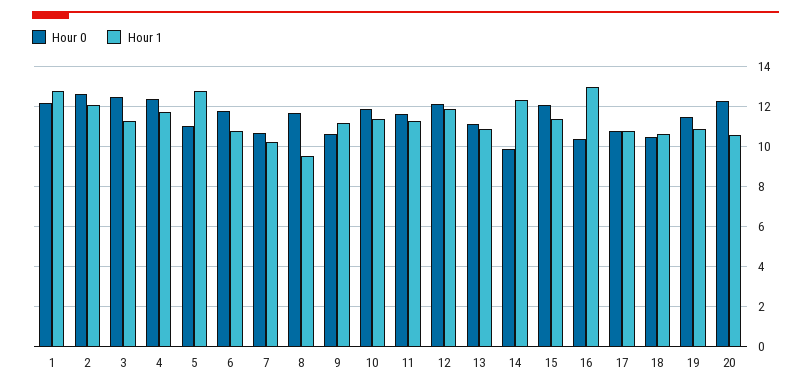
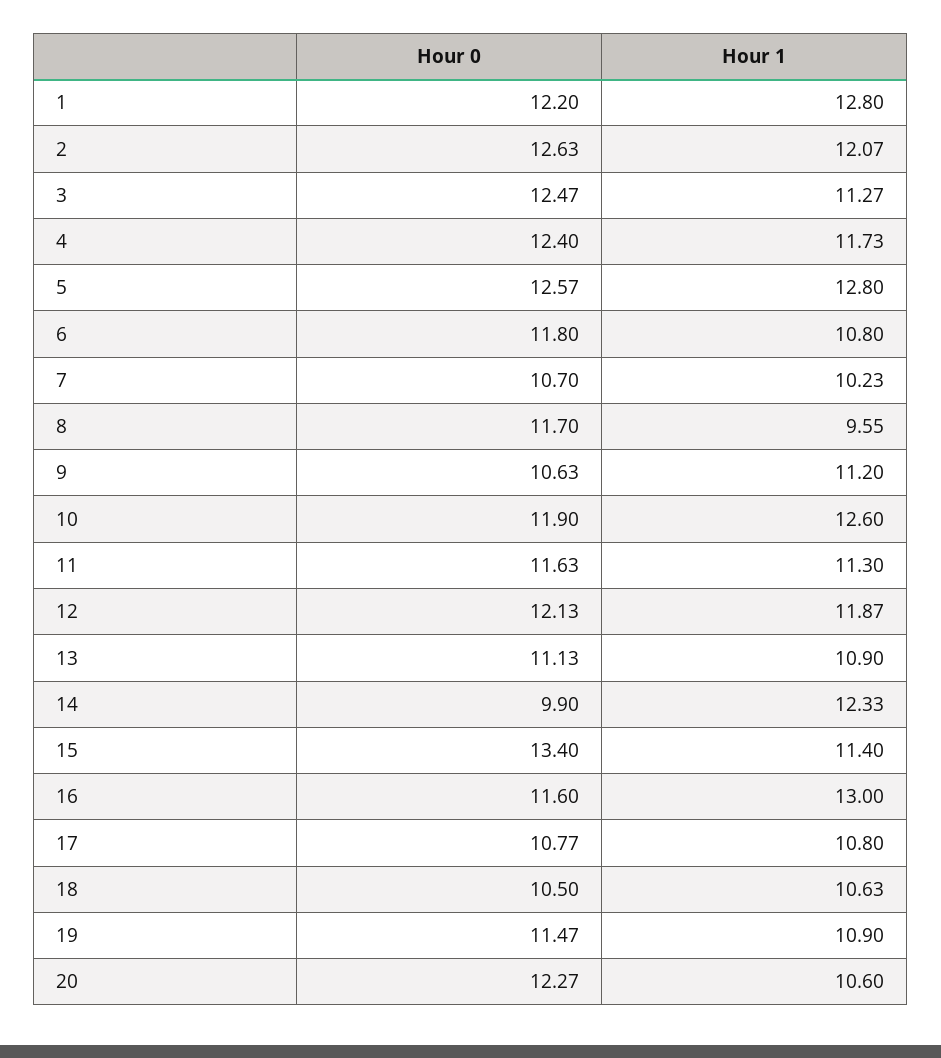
Hour 0, 5: 11 -> 12.57
Hour 1, 10: 11.5 -> 12.6
Hour 0, 15: 12 -> 13.4
Hour 0, 16: 10.5 -> 11.6

